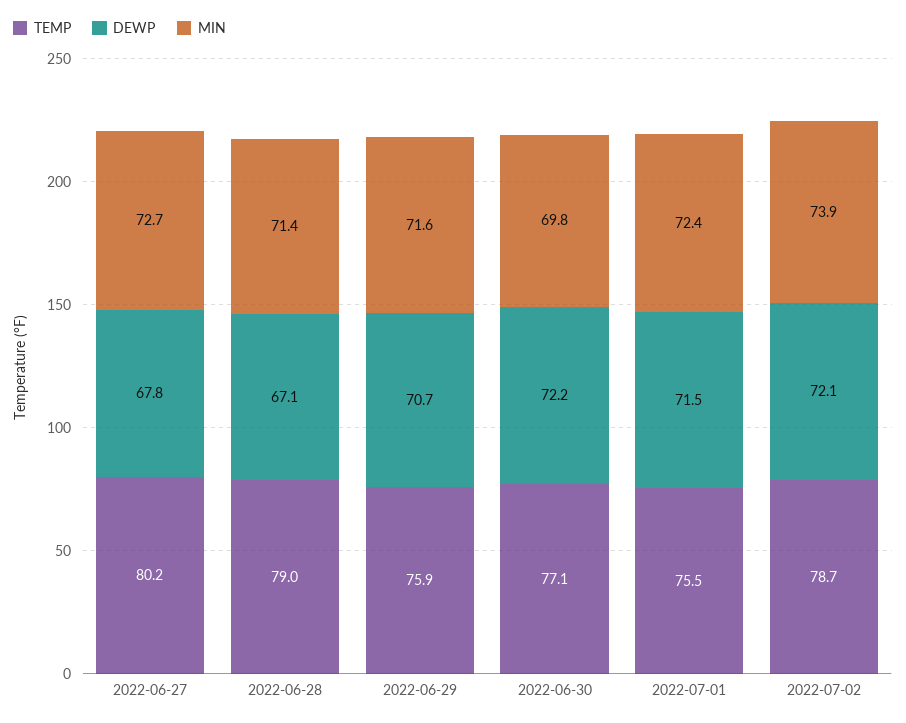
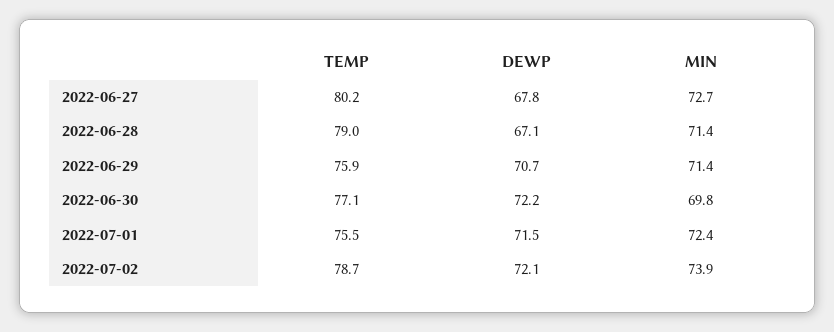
MIN, 2022-06-29: 71.6 -> 71.4

